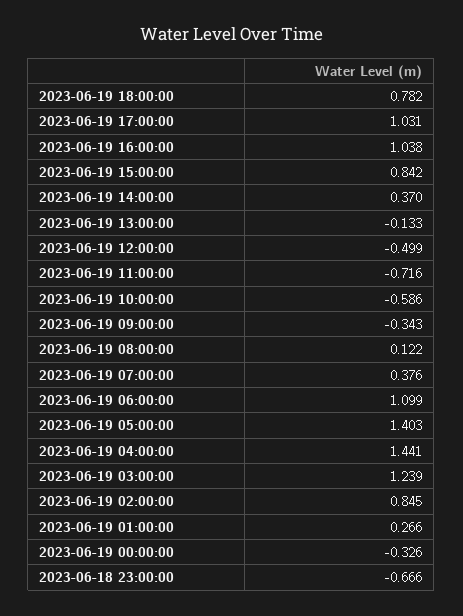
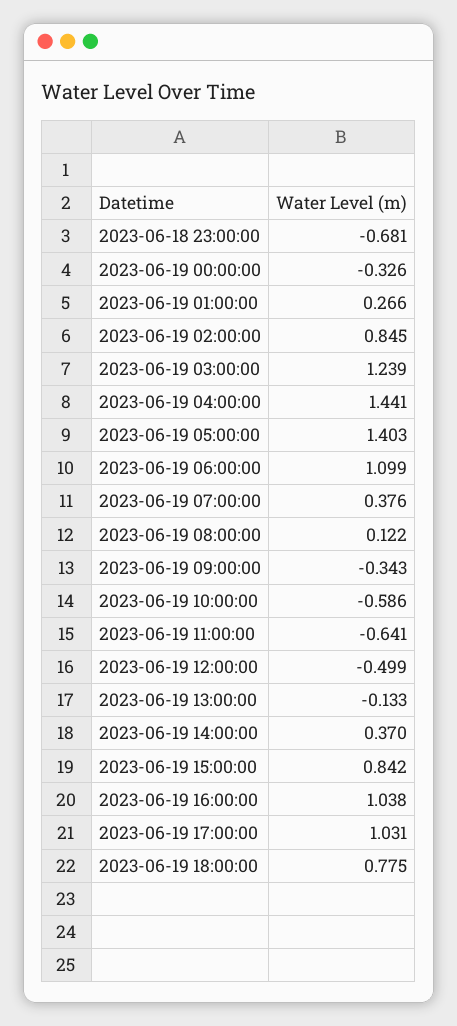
2023-06-19 18:00:00: 0.782 -> 0.775
2023-06-19 11:00:00: -0.716 -> -0.641
2023-06-18 23:00:00: -0.666 -> -0.681

